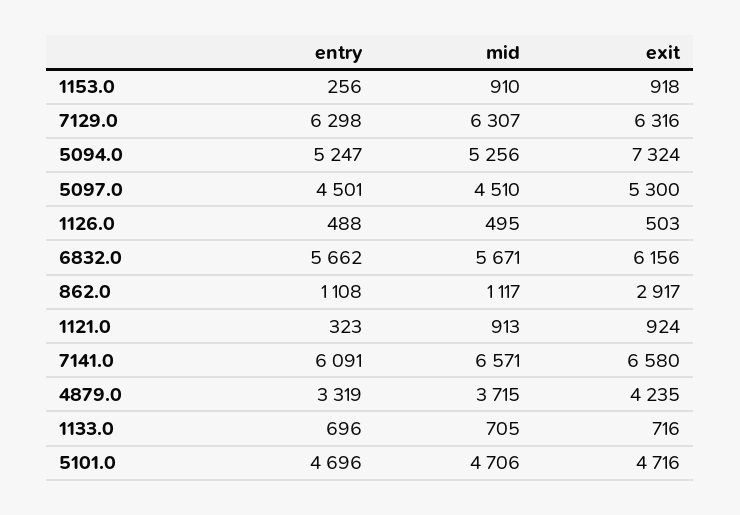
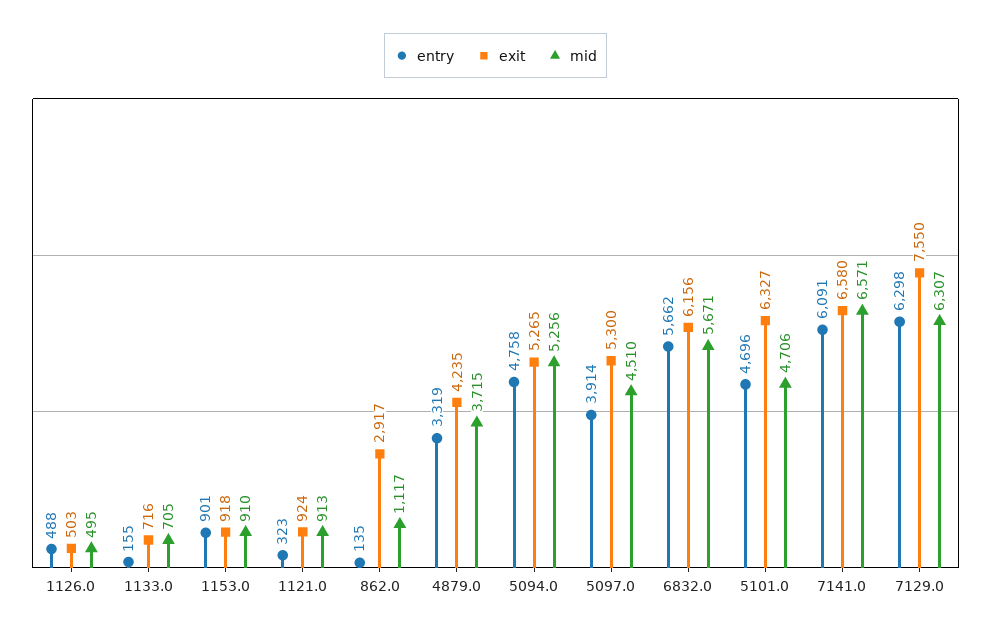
entry, 1153.0: 256 -> 901
exit, 7129.0: 6316 -> 7550
entry, 5094.0: 5247 -> 4758
exit, 5094.0: 7324 -> 5265
entry, 5097.0: 4501 -> 3914
entry, 862.0: 1108 -> 135
entry, 1133.0: 696 -> 155
exit, 5101.0: 4716 -> 6327

